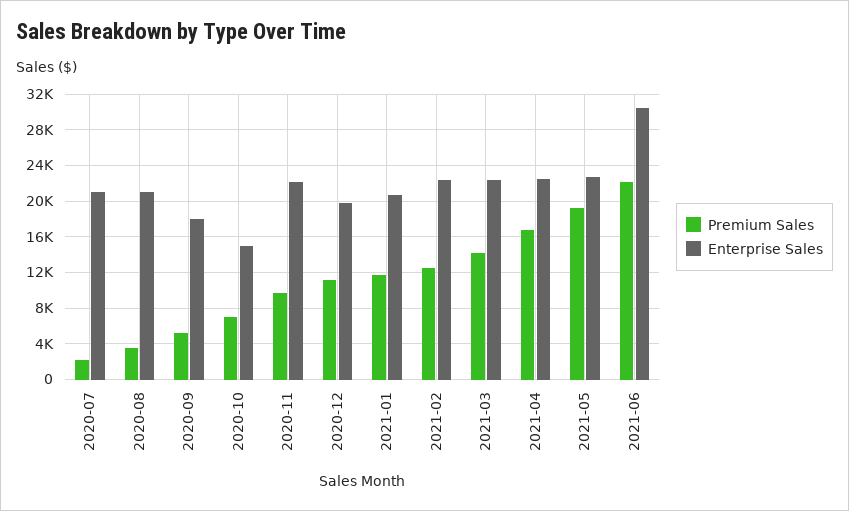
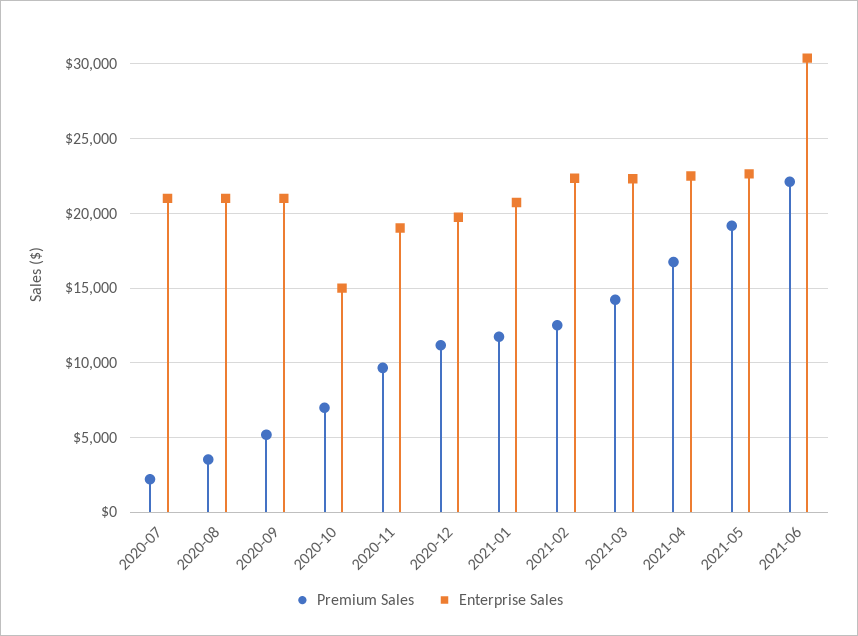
Enterprise Sales, 2020-09: 18000 -> 21000
Enterprise Sales, 2020-11: 22000 -> 19000

